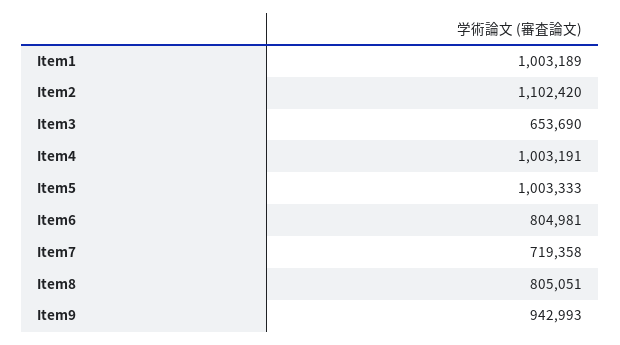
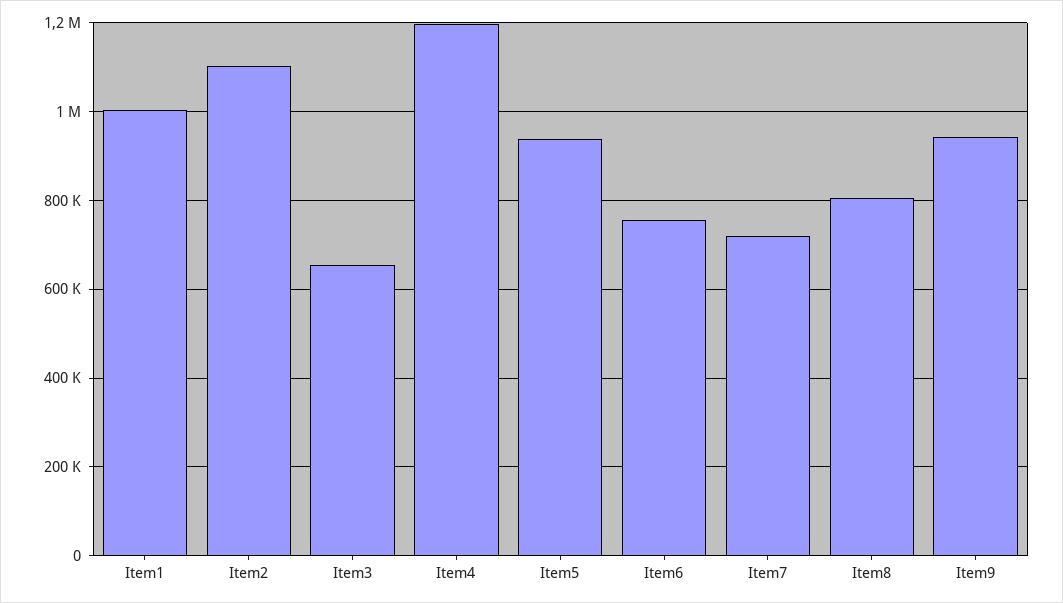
Item4: 1003191 -> 1200000
Item5: 1003333 -> 940000
Item6: 804981 -> 760000

